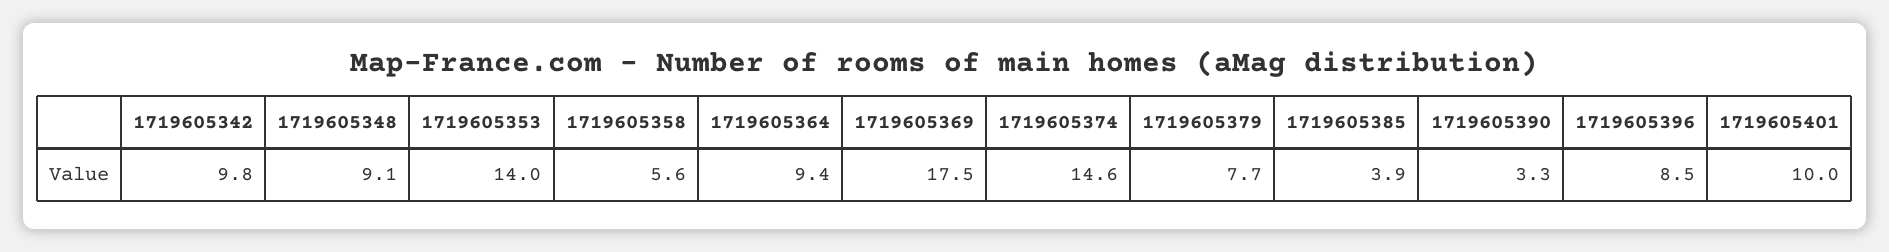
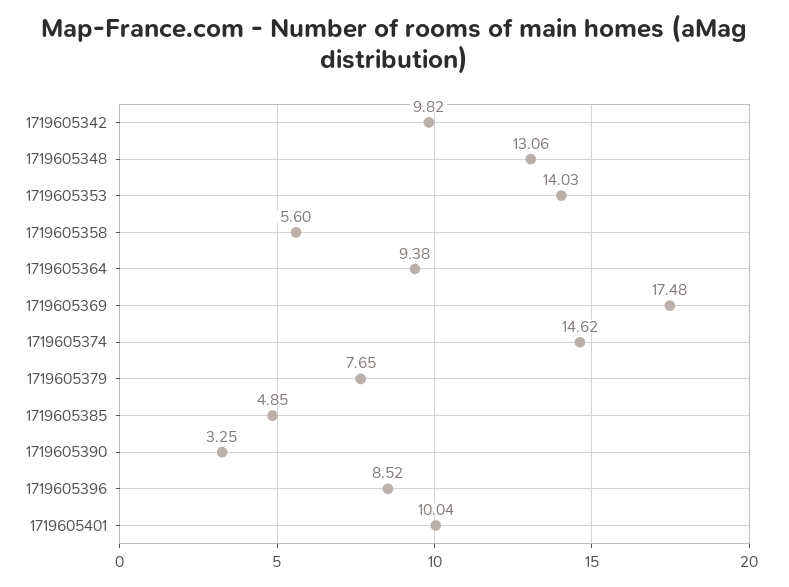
1719605348: 9.1 -> 13.06
1719605385: 3.9 -> 4.85

